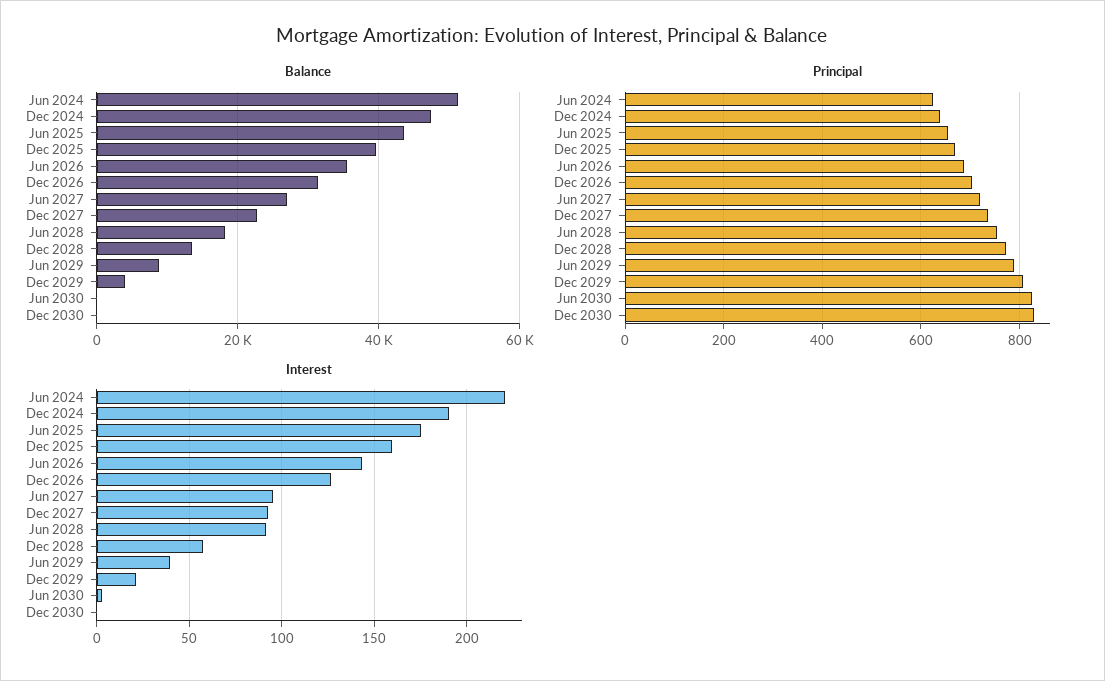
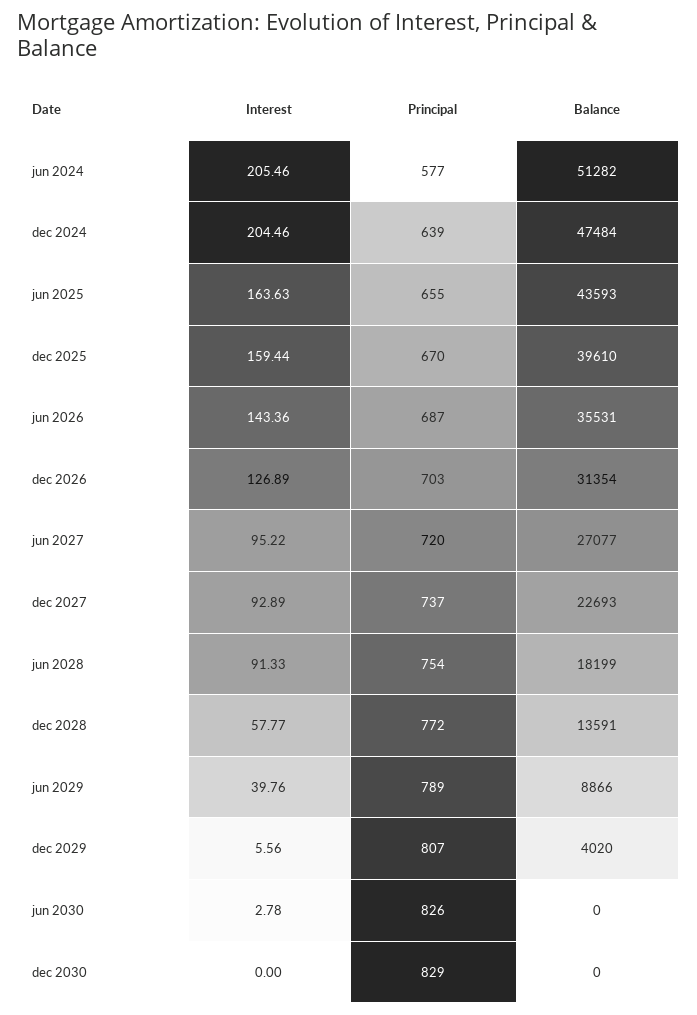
Principal, Jun 2024: 620 -> 577
Interest, Jun 2024: 220 -> 205.46
Interest, Dec 2024: 190 -> 204.46
Interest, Jun 2025: 175 -> 163.63
Interest, Dec 2029: 20 -> 5.56

